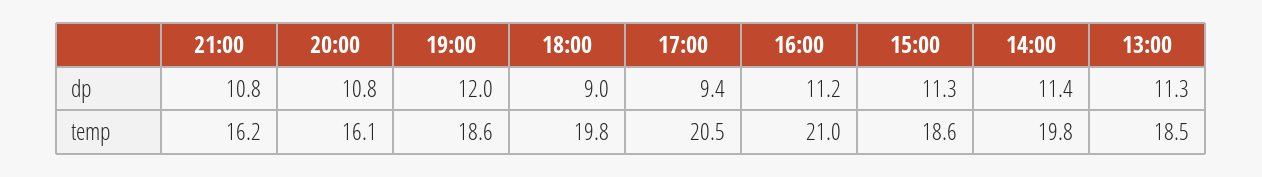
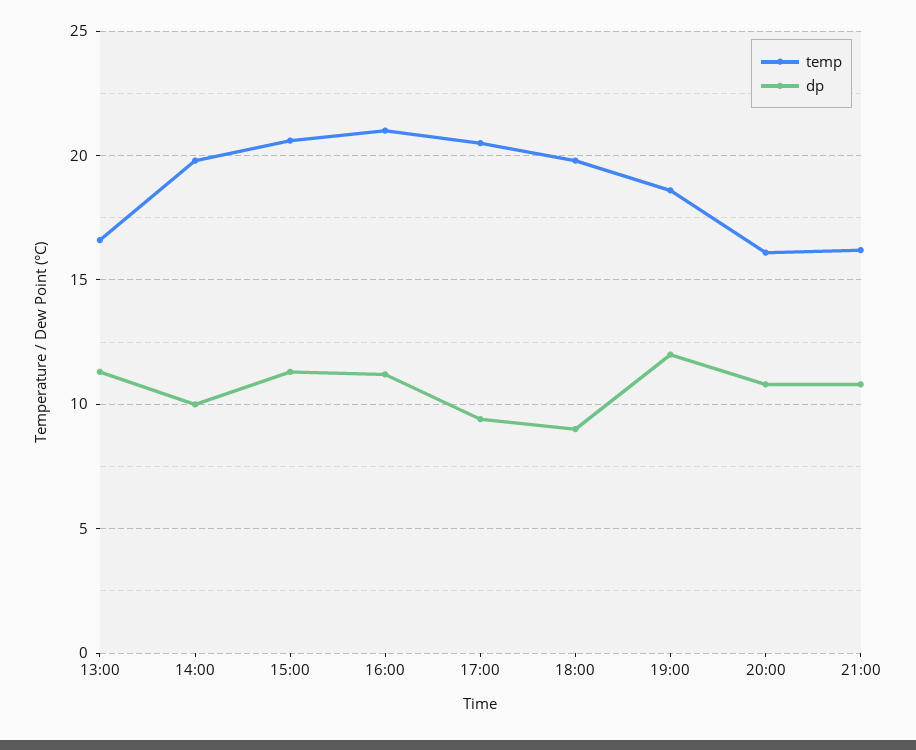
dp, 14:00: 11.4 -> 10
temp, 15:00: 18.6 -> 20.5
temp, 13:00: 18.5 -> 16.5

